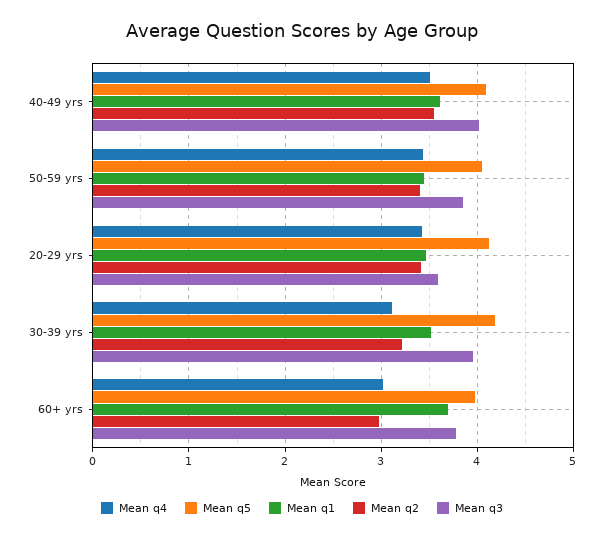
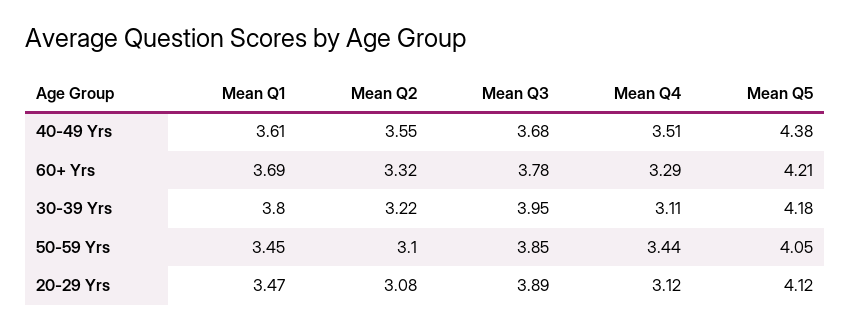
Mean q5, 40-49 yrs: 4.1 -> 4.38
Mean q3, 40-49 yrs: 4 -> 3.68
Mean q2, 50-59 yrs: 3.4 -> 3.1
Mean q4, 20-29 yrs: 3.4 -> 3.12
Mean q2, 20-29 yrs: 3.4 -> 3.08
Mean q3, 20-29 yrs: 3.6 -> 3.89
Mean q1, 30-39 yrs: 3.5 -> 3.8
Mean q4, 60+ yrs: 3 -> 3.29
Mean q5, 60+ yrs: 4 -> 4.21
Mean q2, 60+ yrs: 3 -> 3.32

